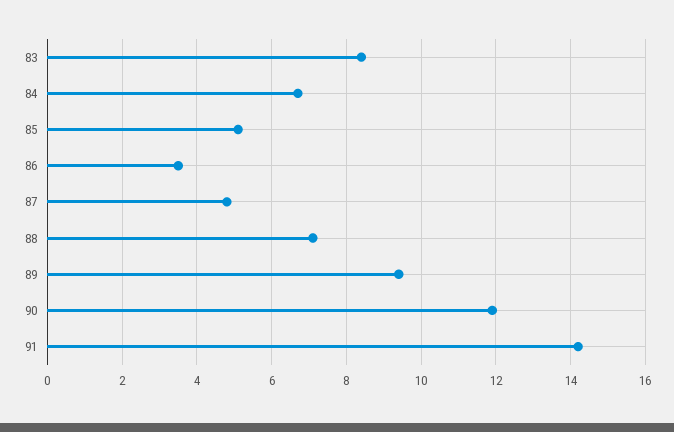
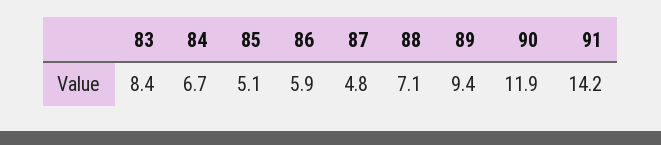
86: 3.5 -> 5.9

